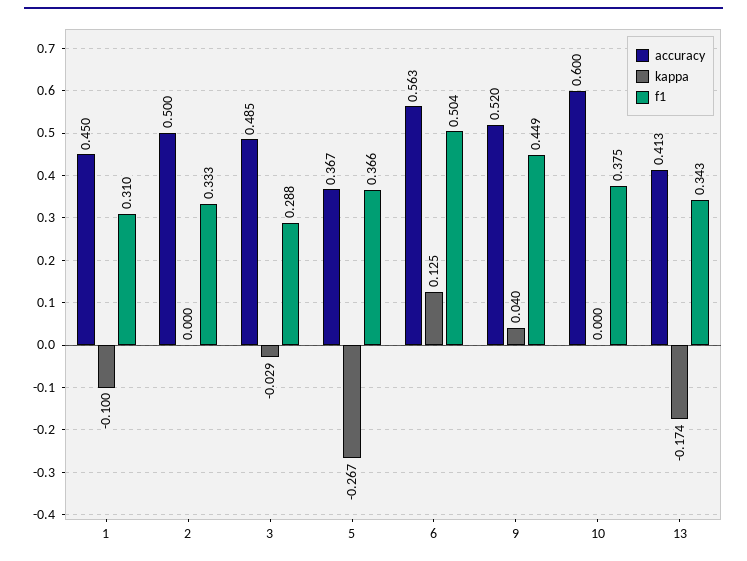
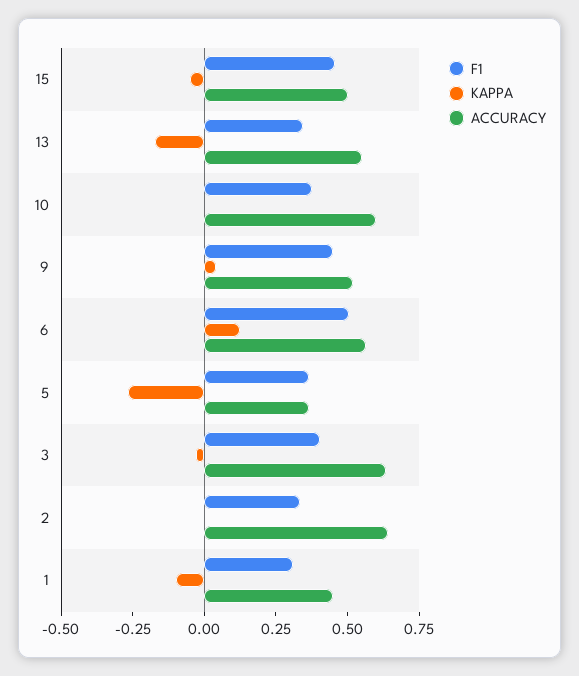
accuracy, 2: 0.5 -> 0.65
accuracy, 3: 0.485 -> 0.65
f1, 3: 0.288 -> 0.4
accuracy, 13: 0.413 -> 0.55
f1, 15: none -> 0.45
kappa, 15: none -> -0.05
accuracy, 15: none -> 0.5

